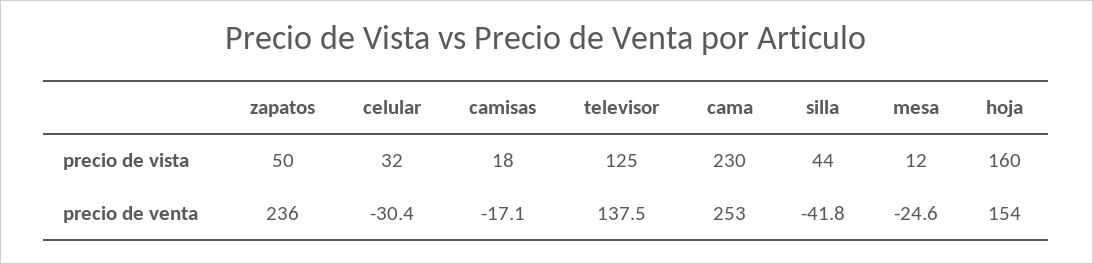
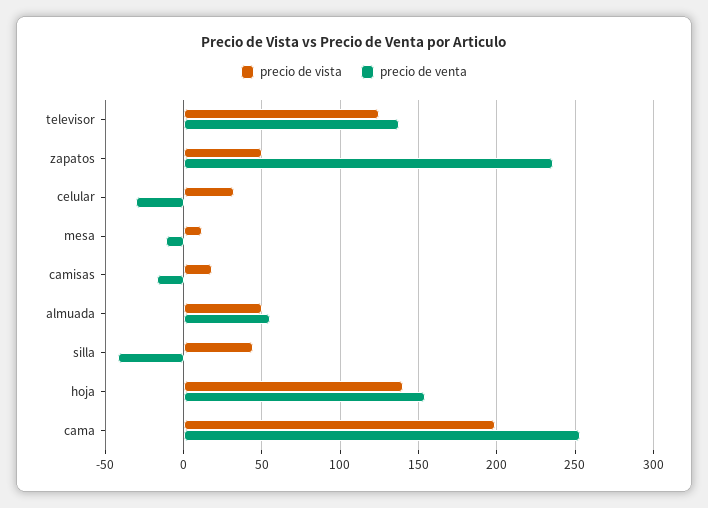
precio de vista, cama: 230 -> 200
precio de vista, hoja: 160 -> 140
precio de venta, mesa: -24.6 -> -10
precio de vista, almuada: none -> 50
precio de venta, almuada: none -> 55

